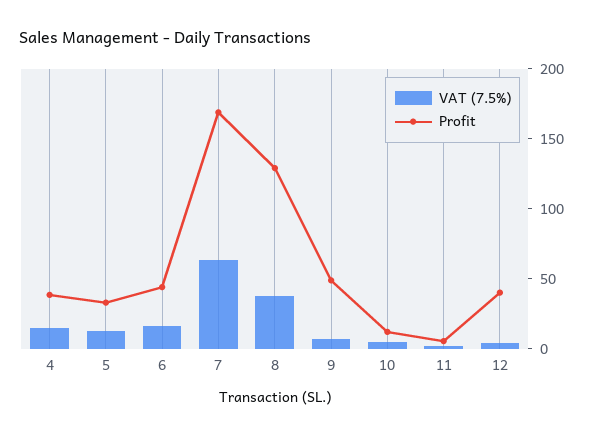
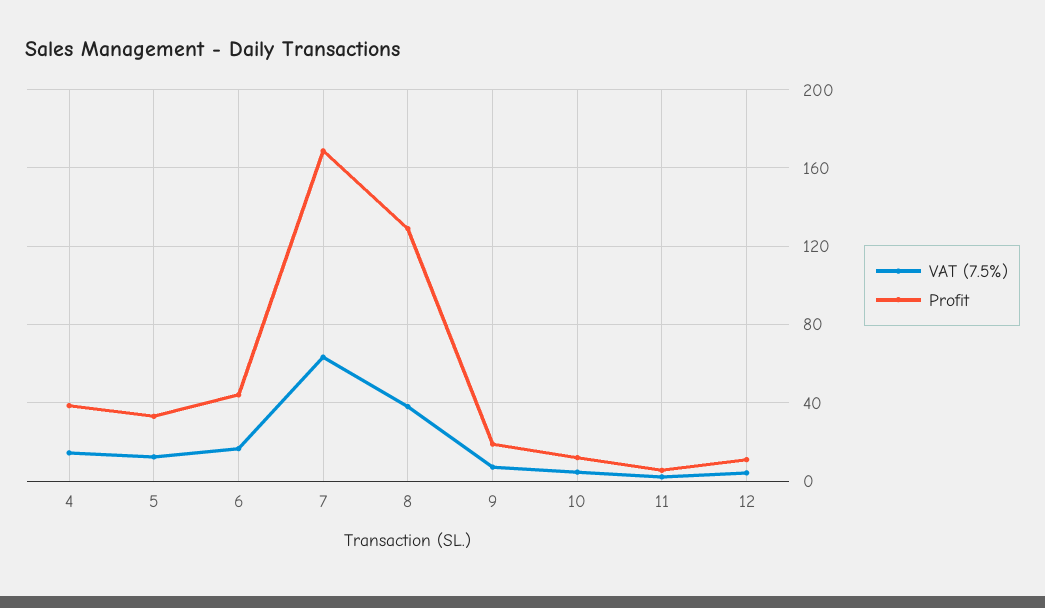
Profit, 9: 50 -> 20
Profit, 12: 40 -> 10

